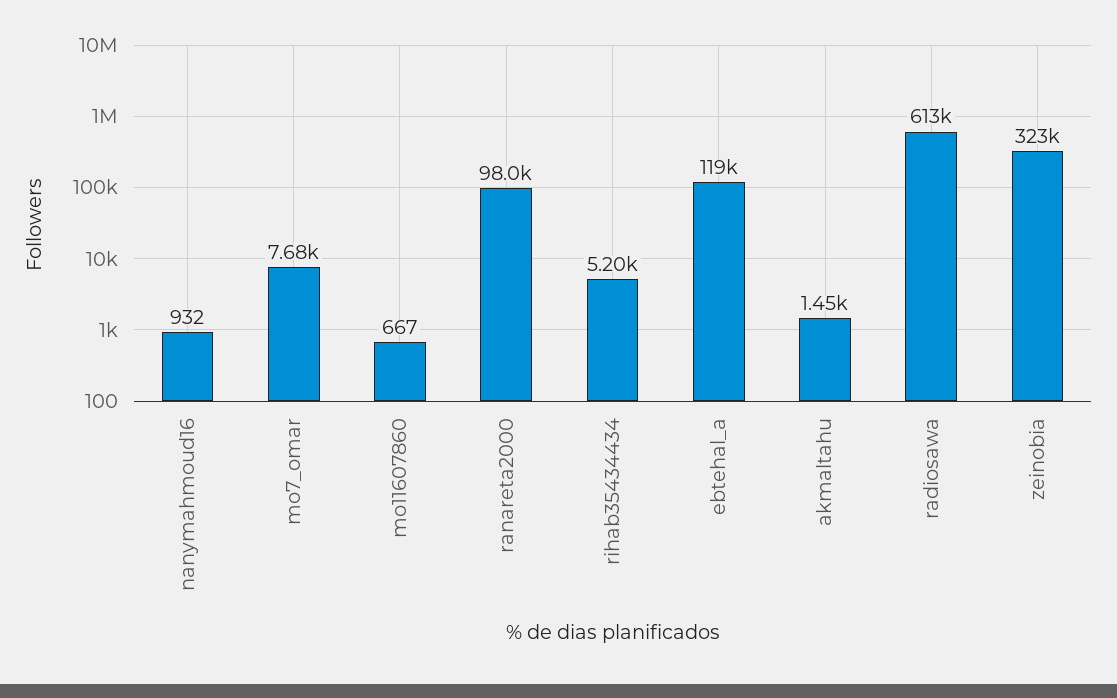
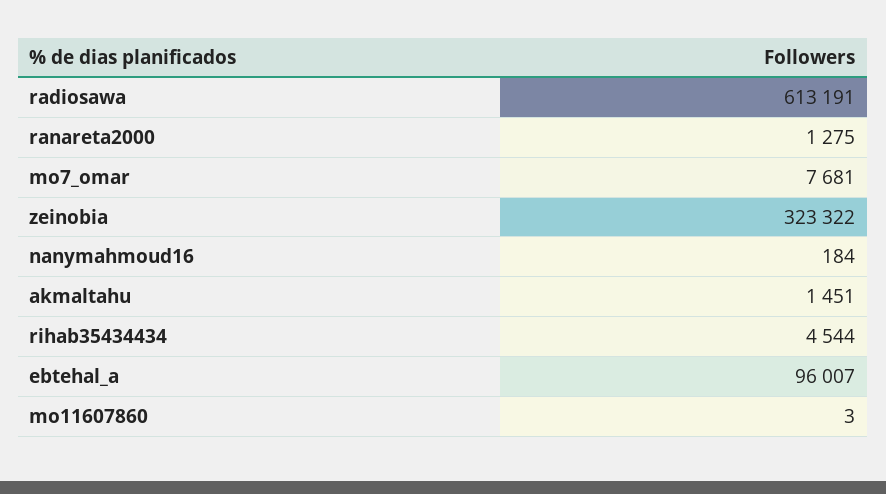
nanymahmoud16: 932 -> 184
mo11607860: 667 -> 3
ranareta2000: 98000 -> 1275
rihab35434434: 5200 -> 4544
ebtehal_a: 119000 -> 96007

